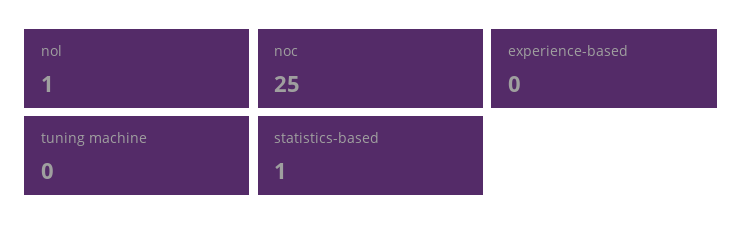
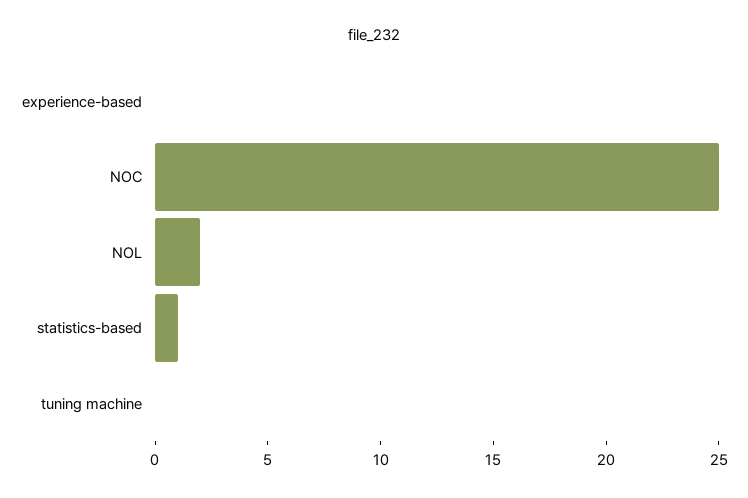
nol: 1 -> 2

